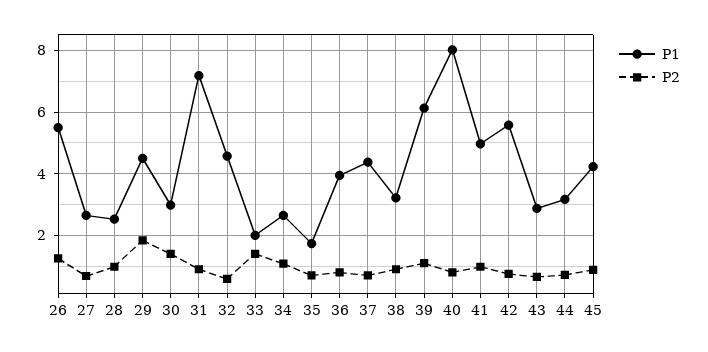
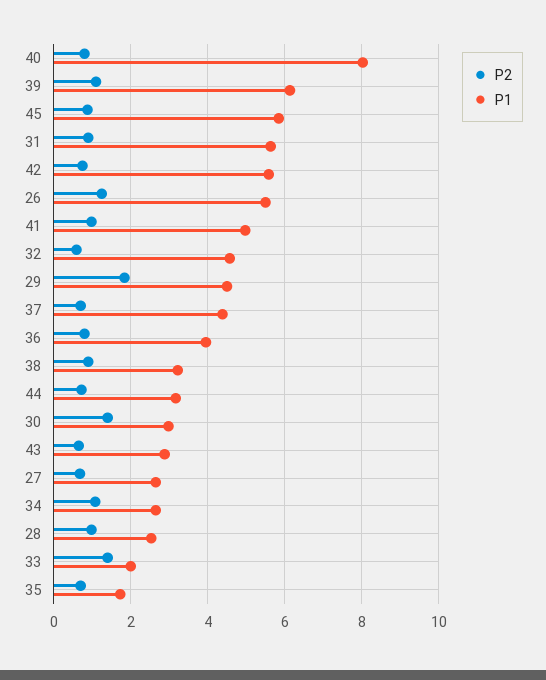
P1, 31: 7.2 -> 5.6
P1, 45: 4.2 -> 5.8

